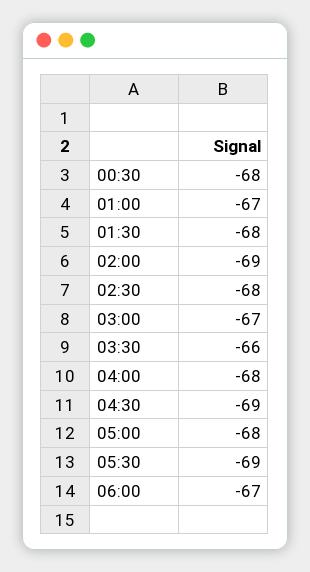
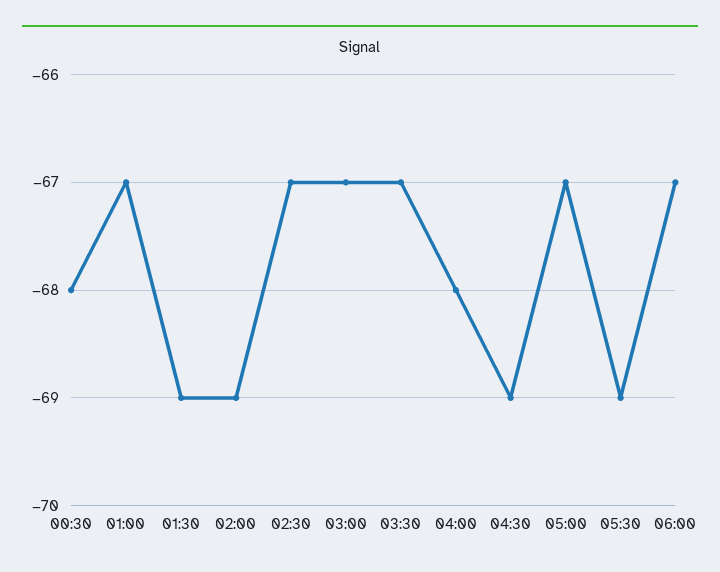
01:30: -68 -> -69
02:30: -68 -> -67
03:30: -66 -> -67
05:00: -68 -> -67

